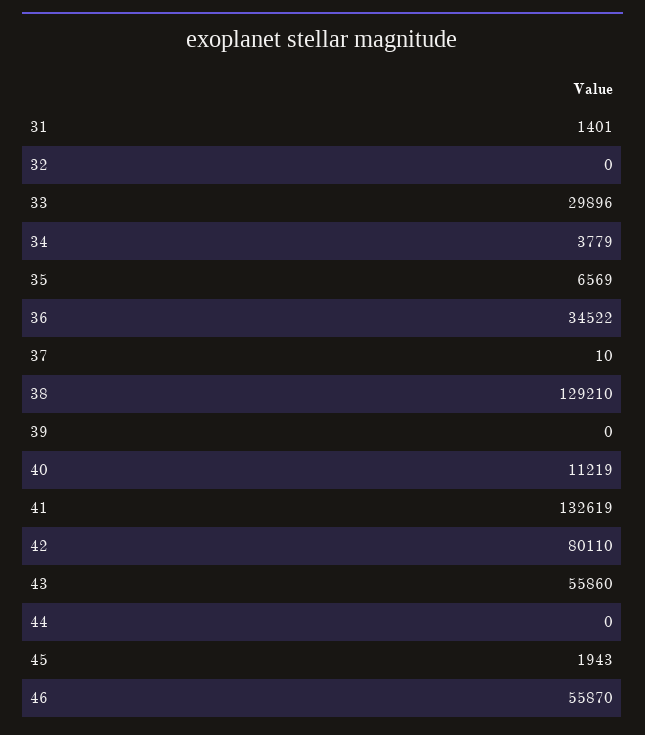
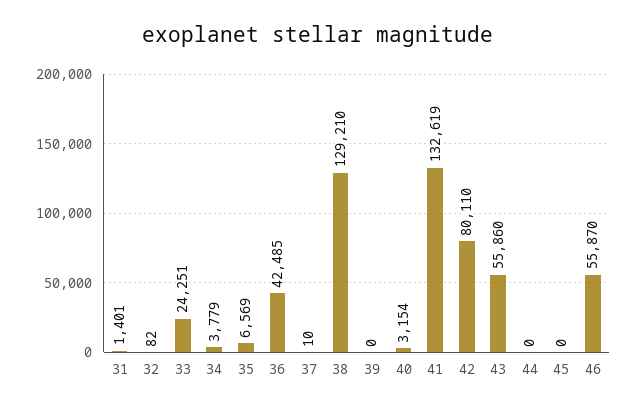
32: 0 -> 82
33: 29896 -> 24251
36: 34522 -> 42485
40: 11219 -> 3154
45: 1943 -> 0

